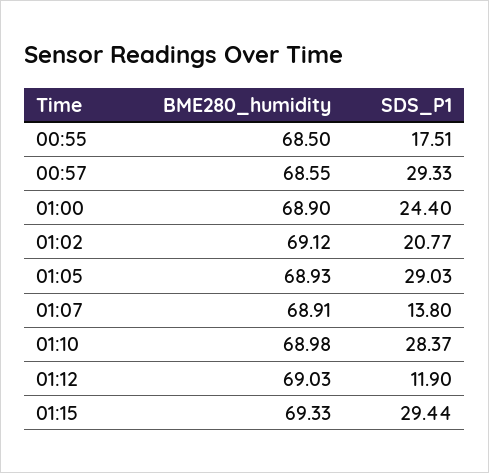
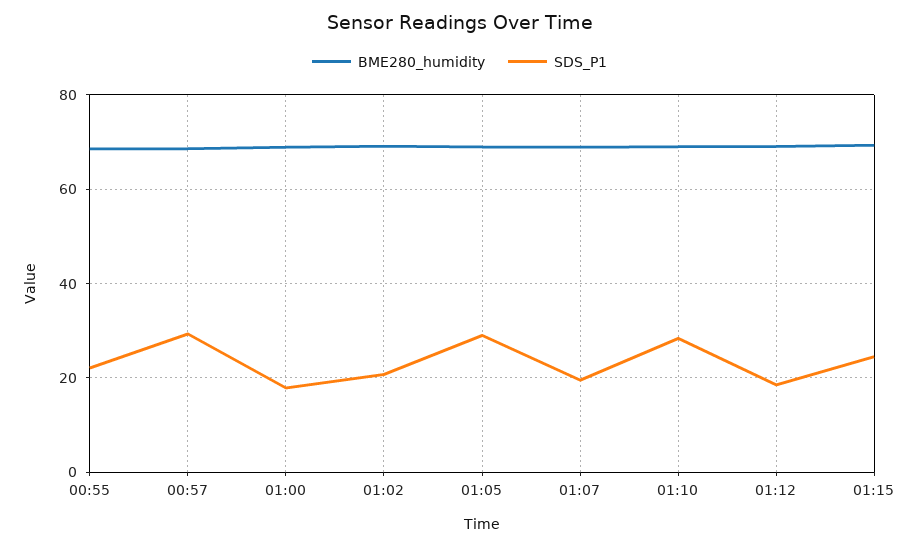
SDS_P1, 00:55: 17.51 -> 22
SDS_P1, 01:00: 24.4 -> 18
SDS_P1, 01:07: 13.8 -> 20
SDS_P1, 01:12: 11.9 -> 18
SDS_P1, 01:15: 29.44 -> 24

